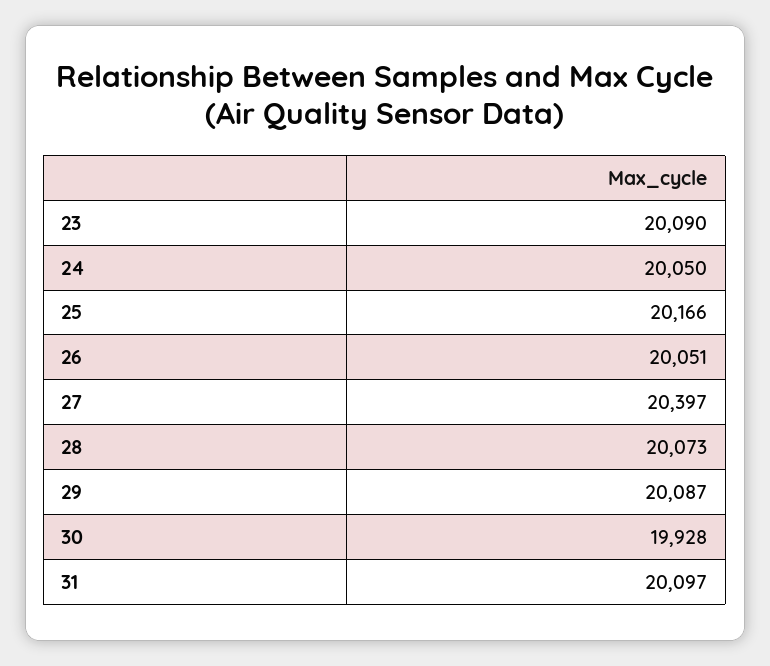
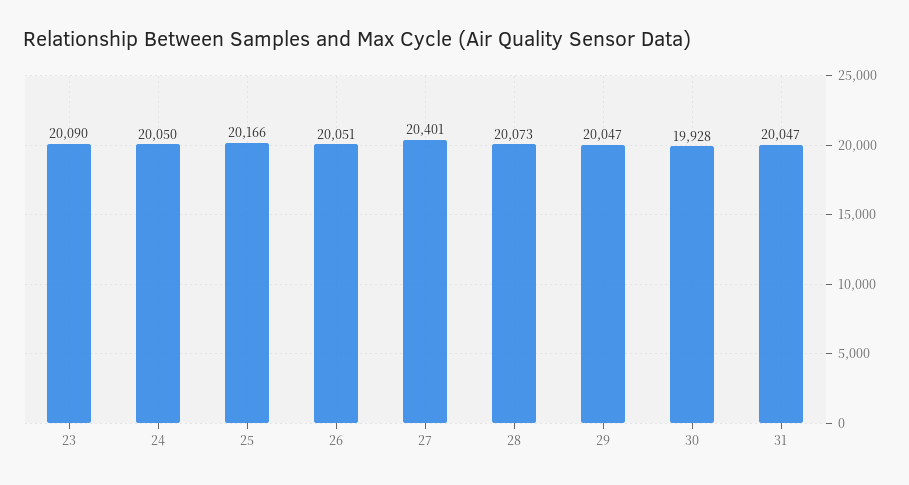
27: 20397 -> 20401
29: 20087 -> 20047
31: 20097 -> 20047

